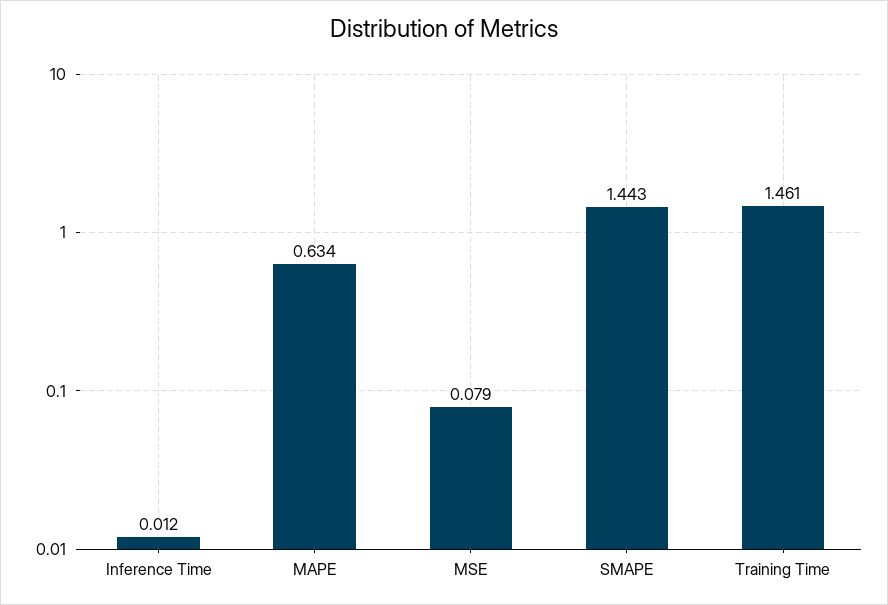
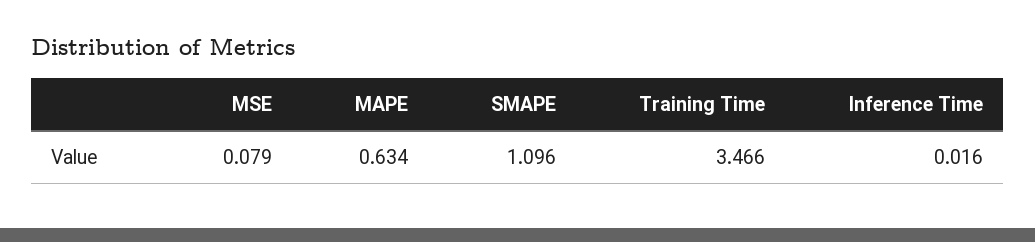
Inference Time: 0.012 -> 0.016
SMAPE: 1.443 -> 1.096
Training Time: 1.461 -> 3.466

